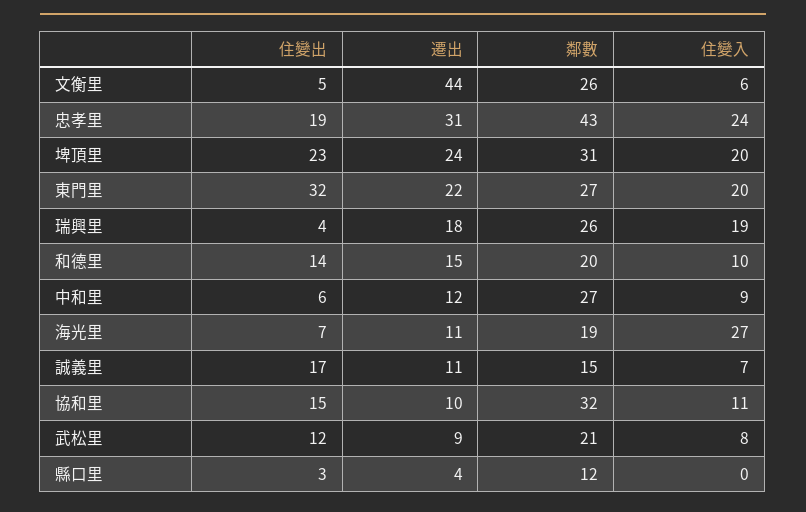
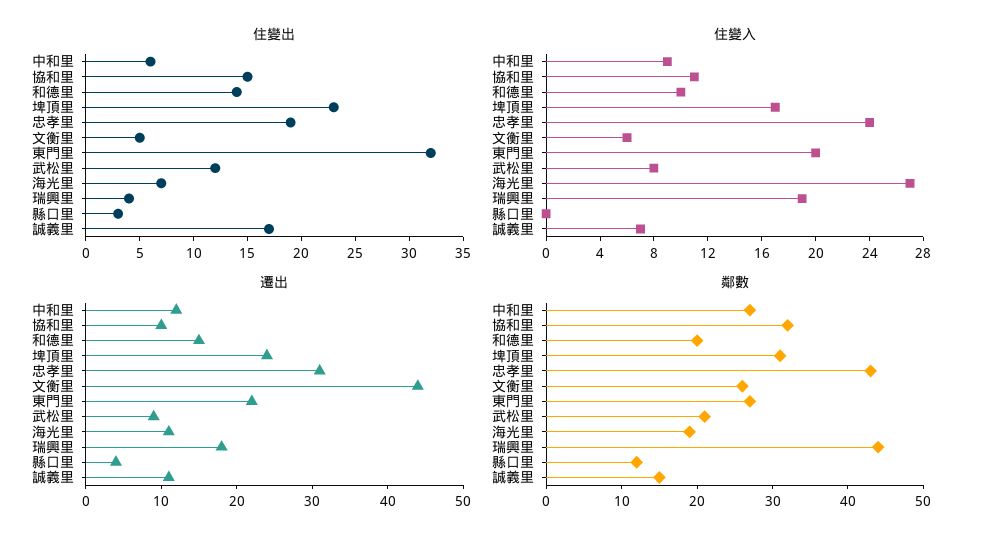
住變入, 埤頂里: 20 -> 17
鄰數, 瑞興里: 26 -> 45

